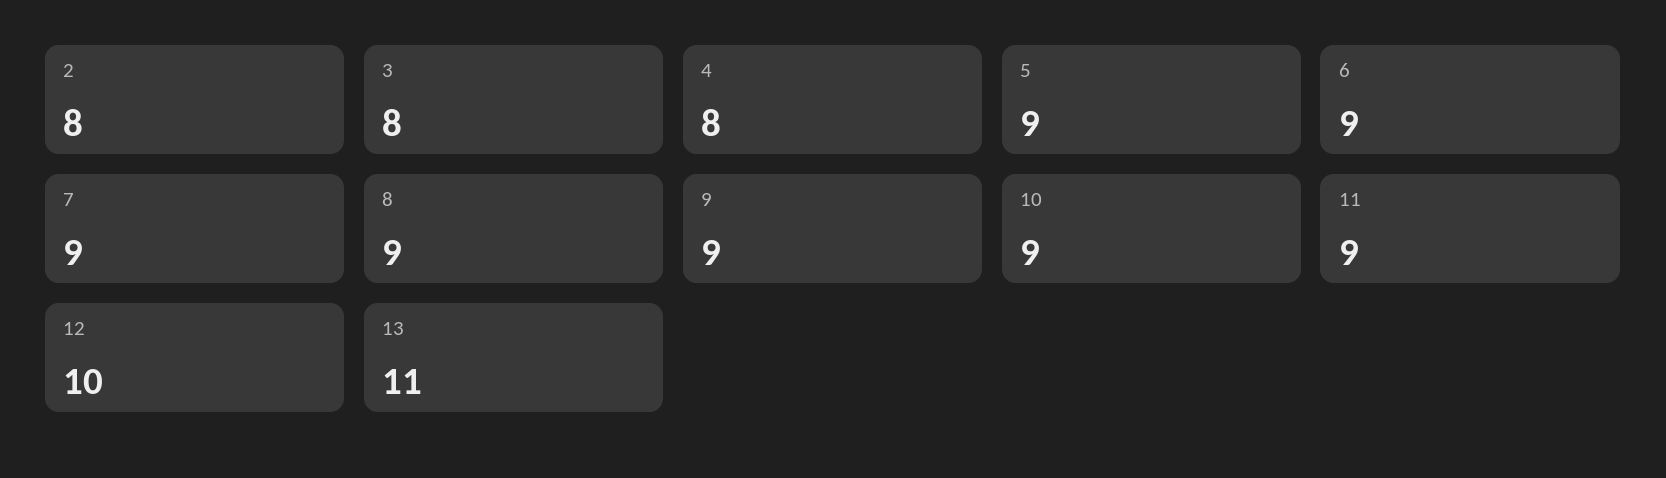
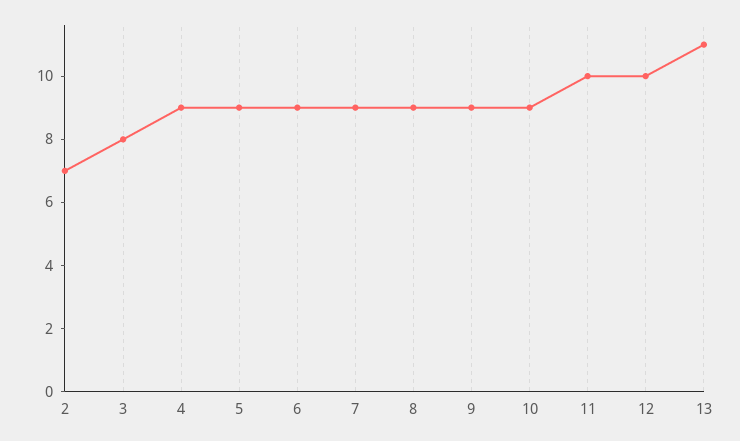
2: 8 -> 7
4: 8 -> 9
11: 9 -> 10

